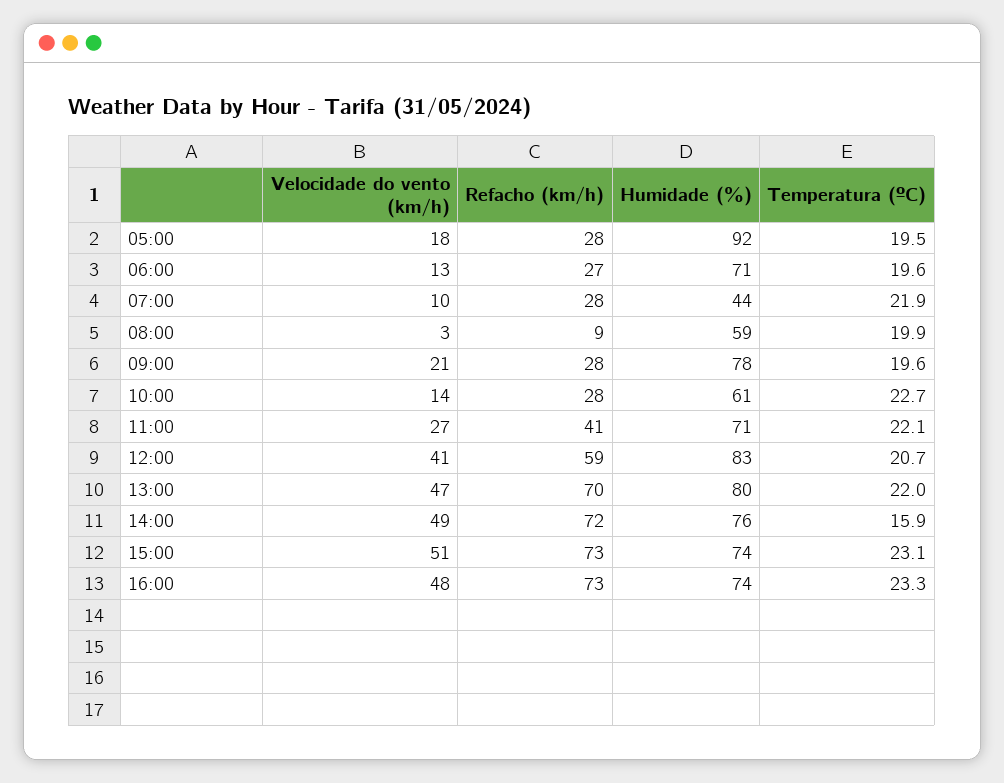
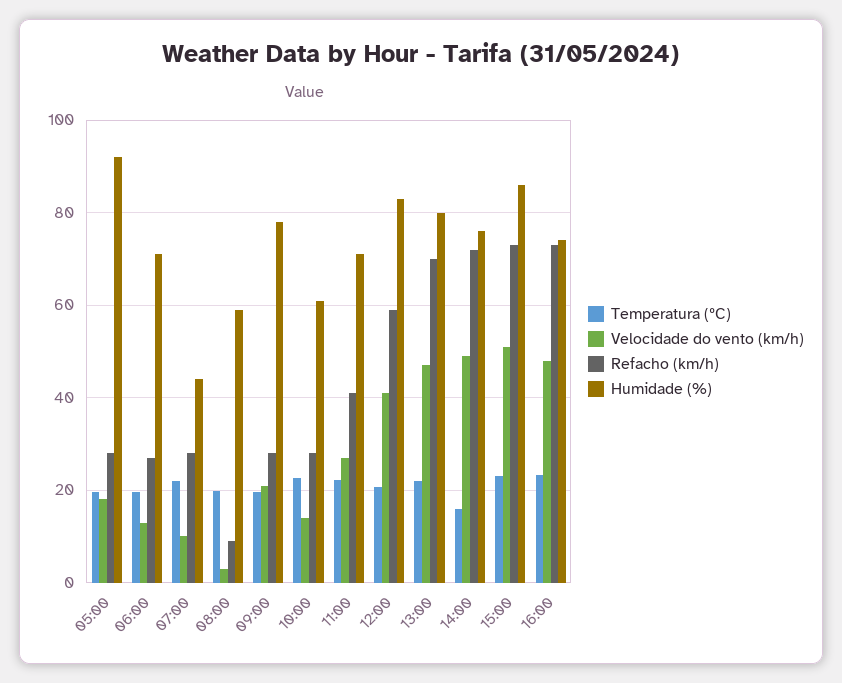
Humidade (%), 15:00: 74 -> 86

